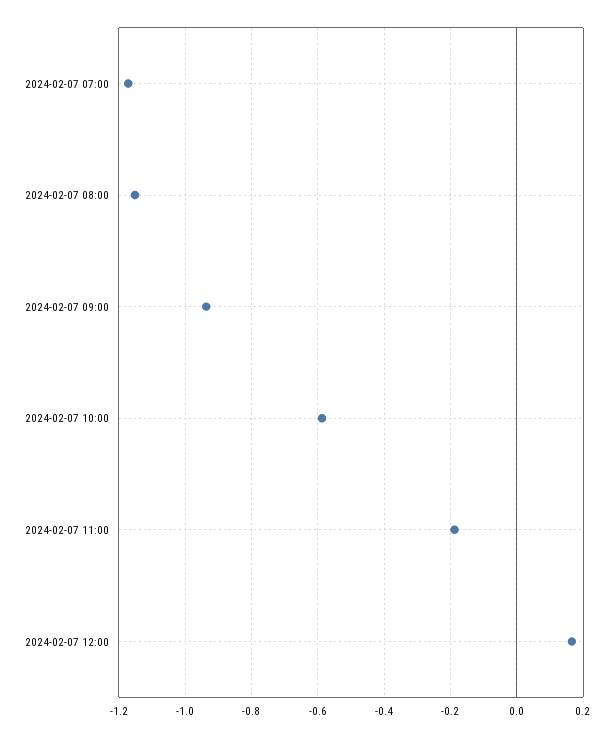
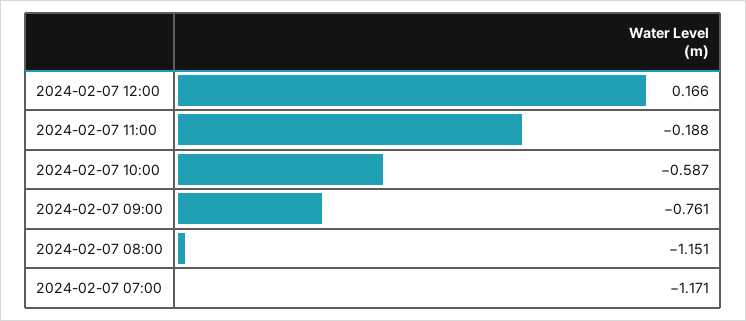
2024-02-07 09:00: -0.94 -> -0.761

